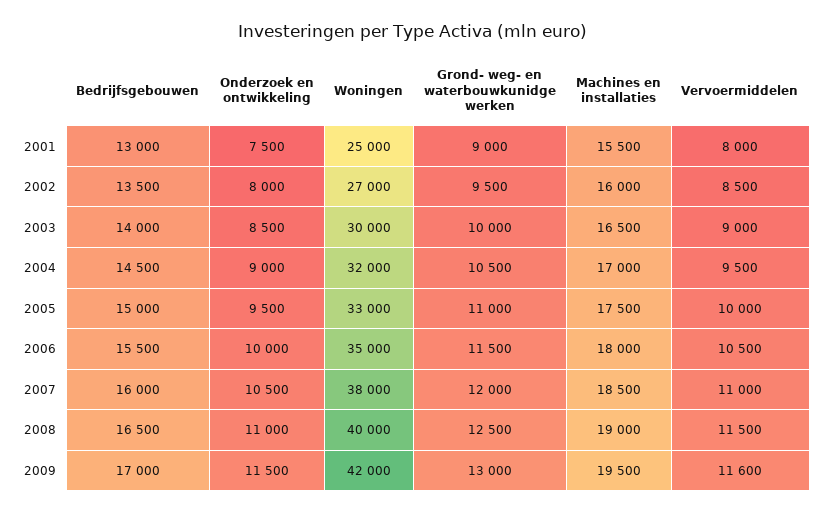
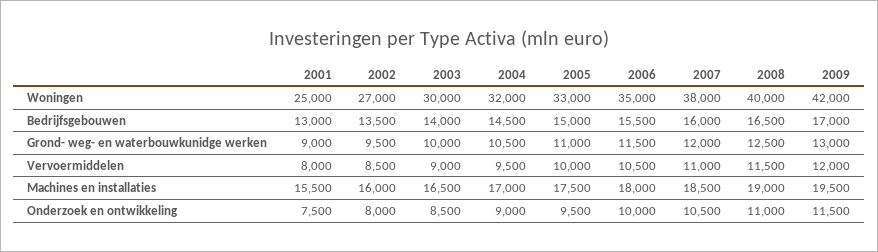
Vervoermiddelen, 2009: 11600 -> 12000

